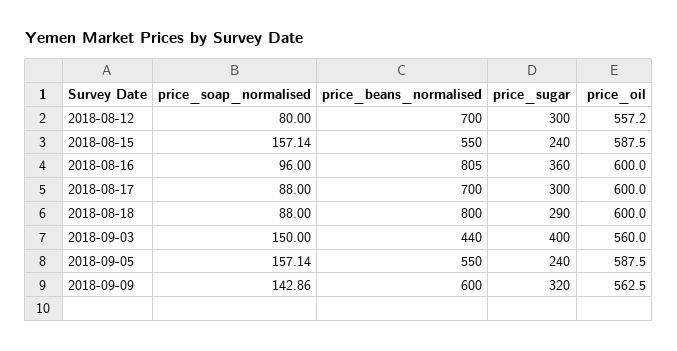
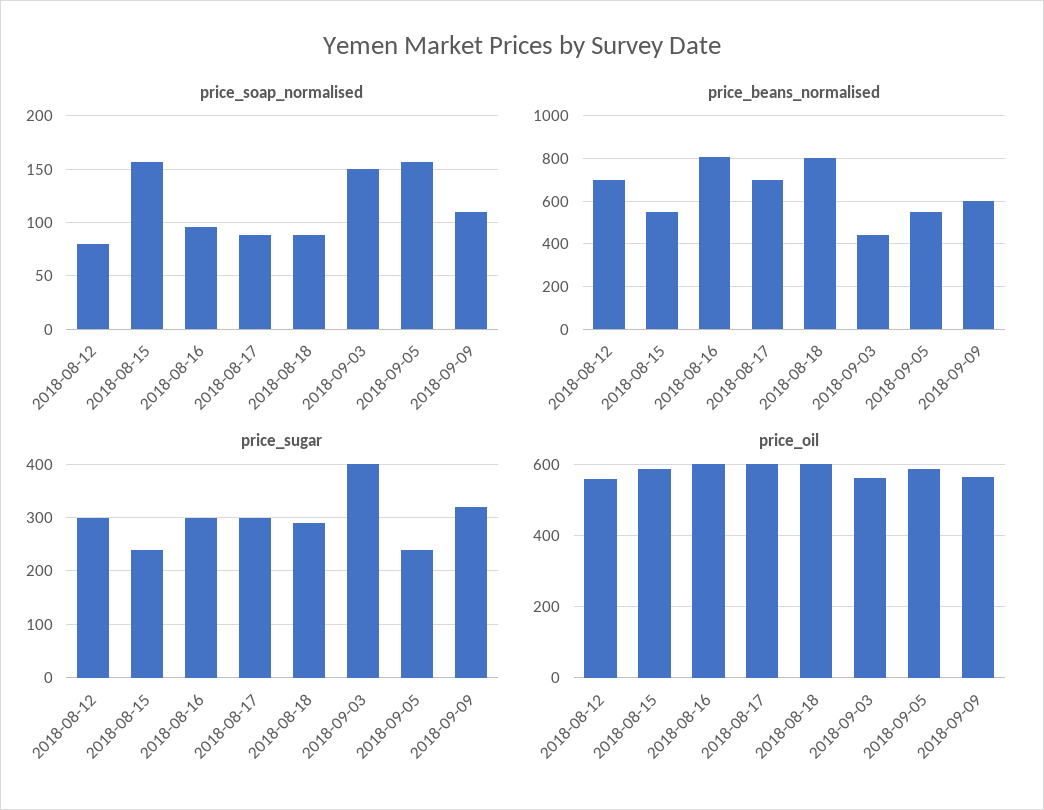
price_sugar, 2018-08-16: 360 -> 300
price_soap_normalised, 2018-09-09: 142.86 -> 110

